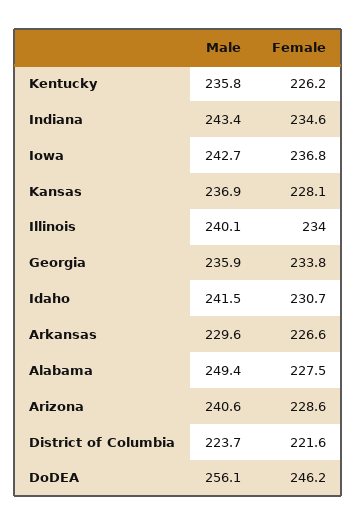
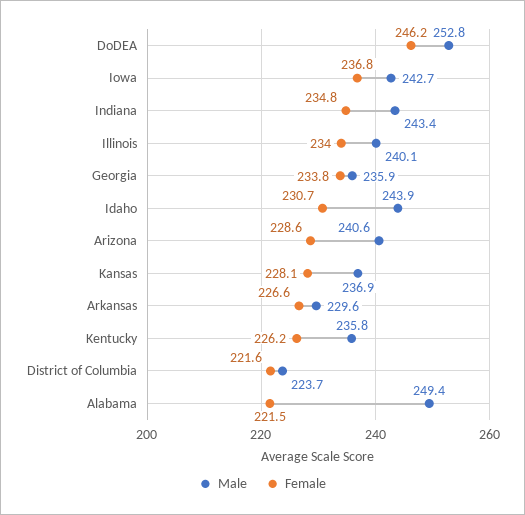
Female, Indiana: 234.6 -> 234.8
Male, Idaho: 241.5 -> 243.9
Female, Alabama: 227.5 -> 221.5
Male, DoDEA: 256.1 -> 252.8

